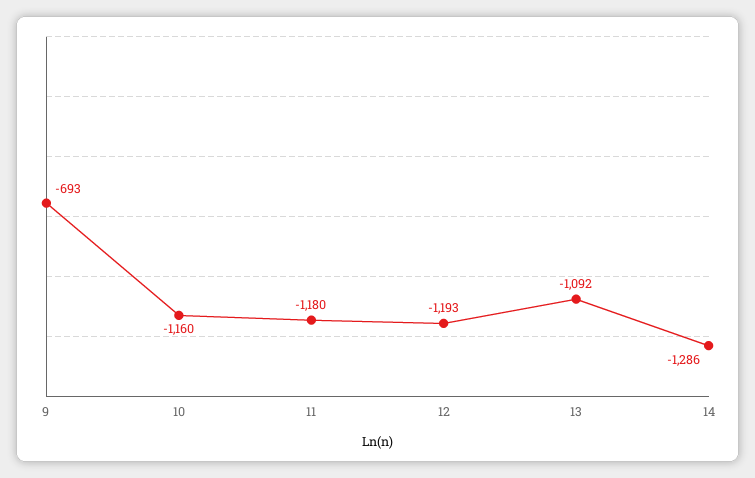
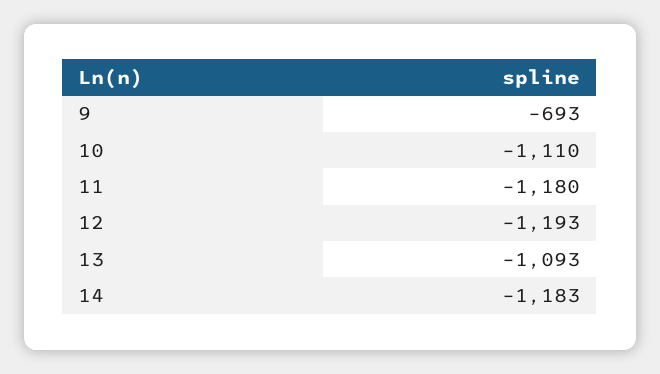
10: -1160 -> -1110
13: -1092 -> -1093
14: -1286 -> -1183

